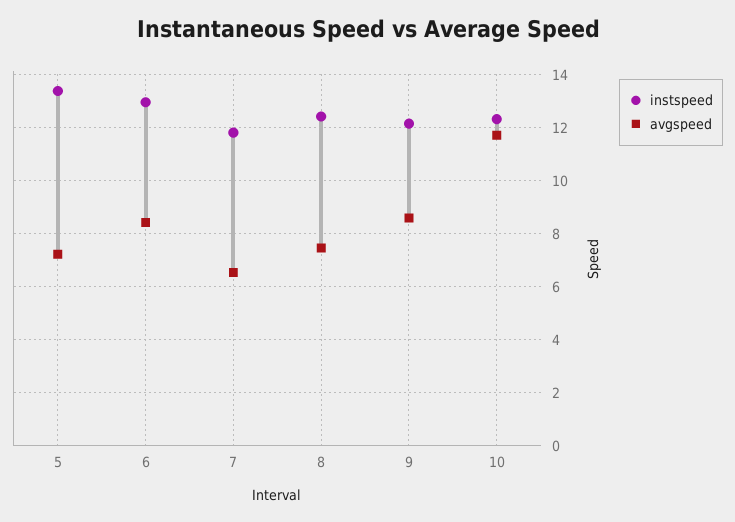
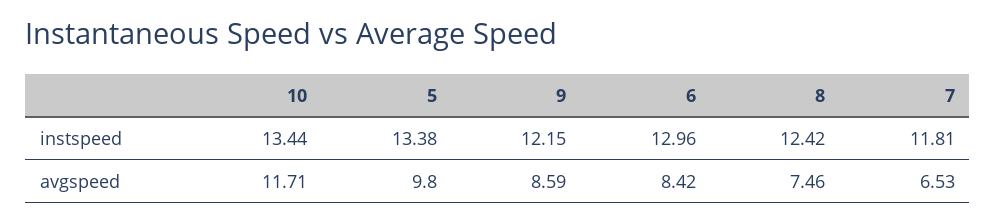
avgspeed, 5: 7.25 -> 9.8
instspeed, 10: 12.25 -> 13.44

